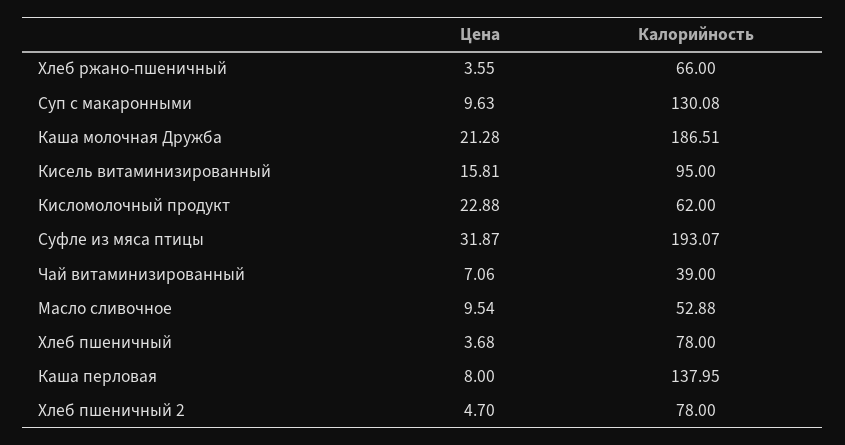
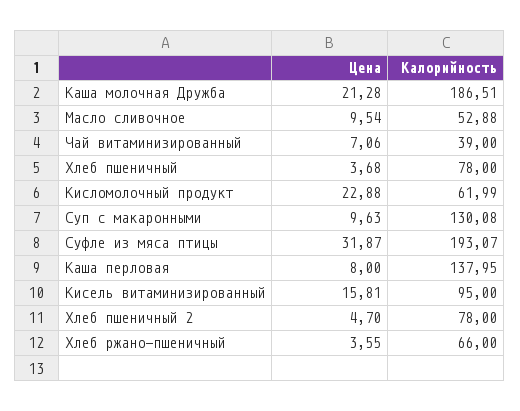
Калорийность, Кисломолочный продукт: 62 -> 61.99

